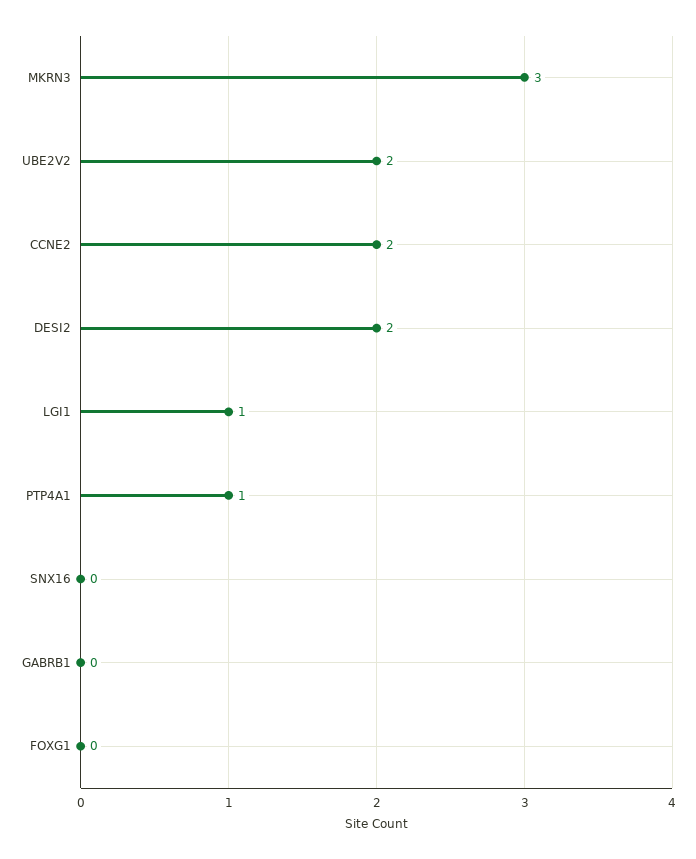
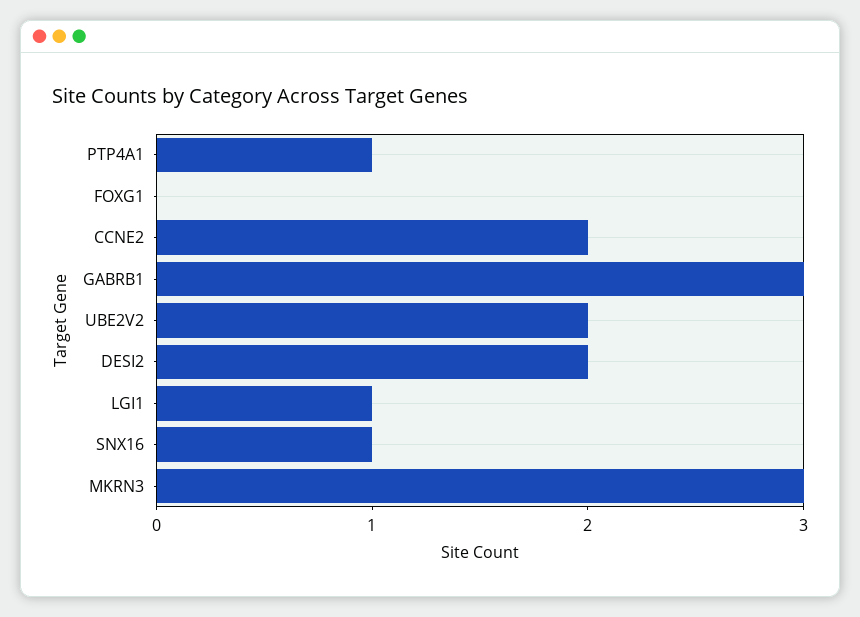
SNX16: 0 -> 1
GABRB1: 0 -> 3

